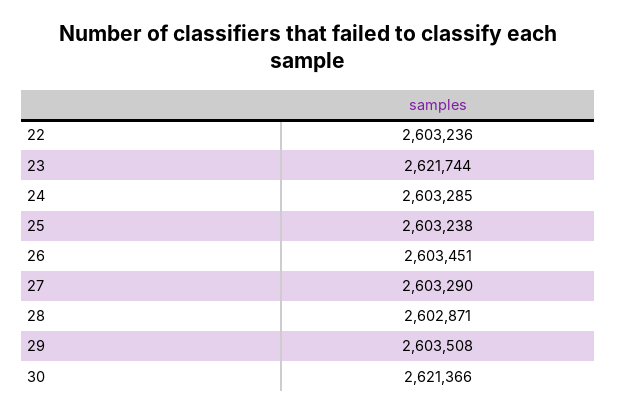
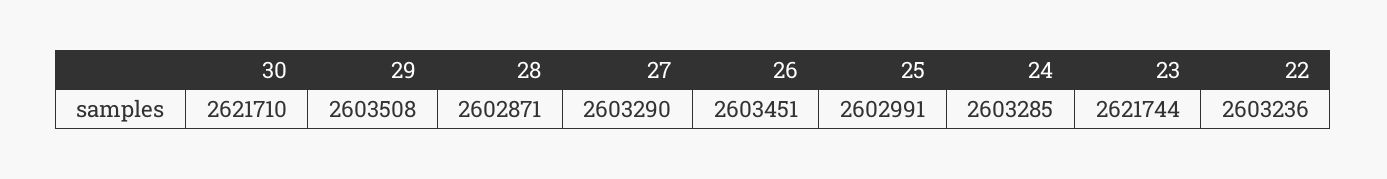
25: 2603238 -> 2602991
30: 2621366 -> 2621710

